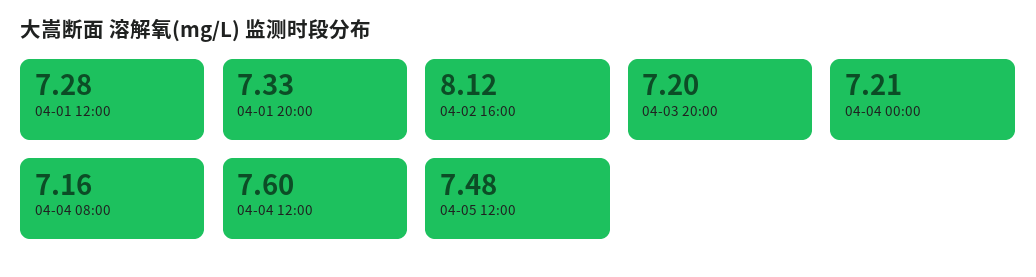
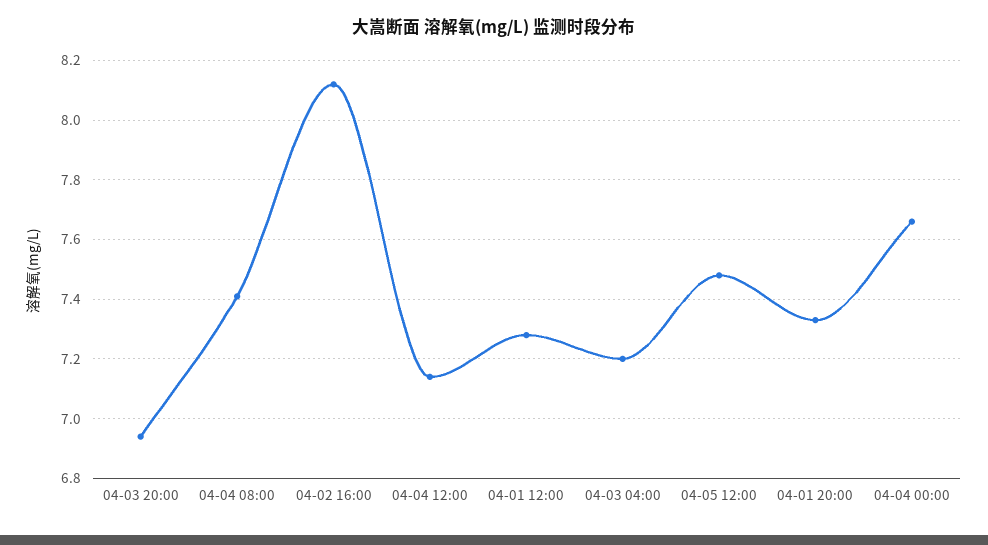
04-03 20:00: 7.2 -> 6.95
04-04 00:00: 7.21 -> 7.65
04-04 08:00: 7.16 -> 7.4
04-04 12:00: 7.6 -> 7.15
04-03 04:00: none -> 7.2

